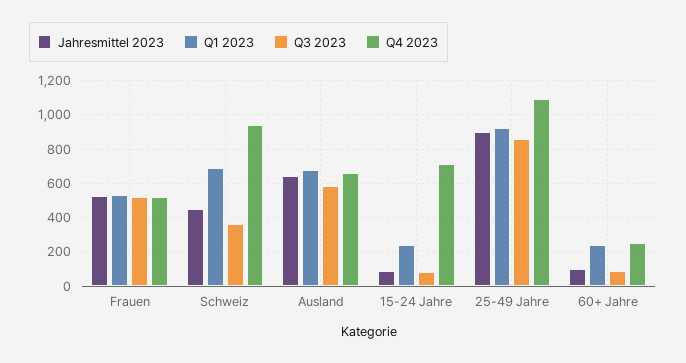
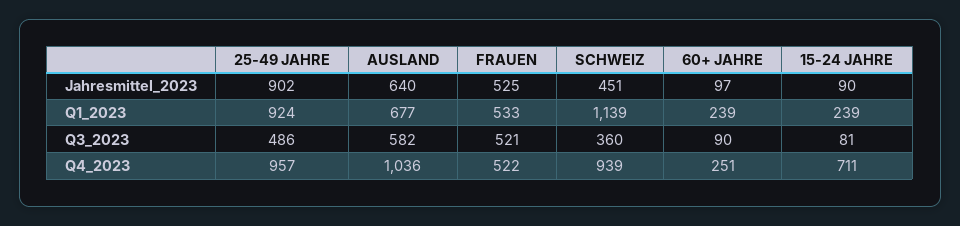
Q1 2023, Schweiz: 700 -> 1139
Q4 2023, Ausland: 650 -> 1036
Q3 2023, 25-49 Jahre: 850 -> 486
Q4 2023, 25-49 Jahre: 1100 -> 957

